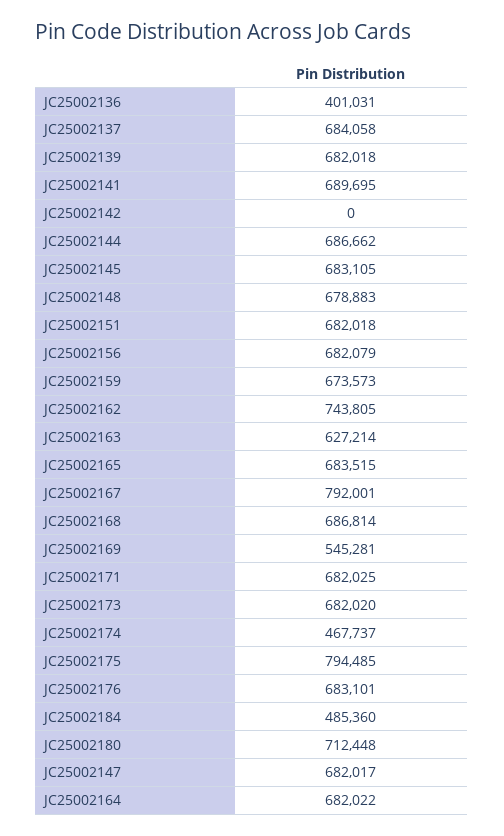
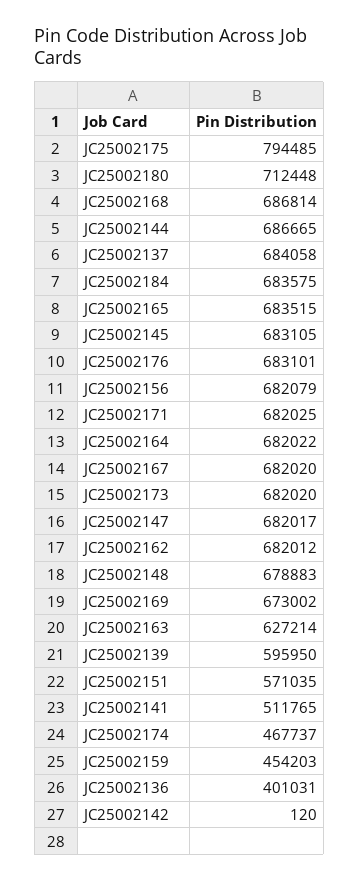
JC25002139: 682018 -> 595950
JC25002141: 689695 -> 511765
JC25002142: 0 -> 120
JC25002144: 686662 -> 686665
JC25002151: 682018 -> 571035
JC25002159: 673573 -> 454203
JC25002162: 743805 -> 682012
JC25002167: 792001 -> 682020
JC25002169: 545281 -> 673002
JC25002184: 485360 -> 683575

